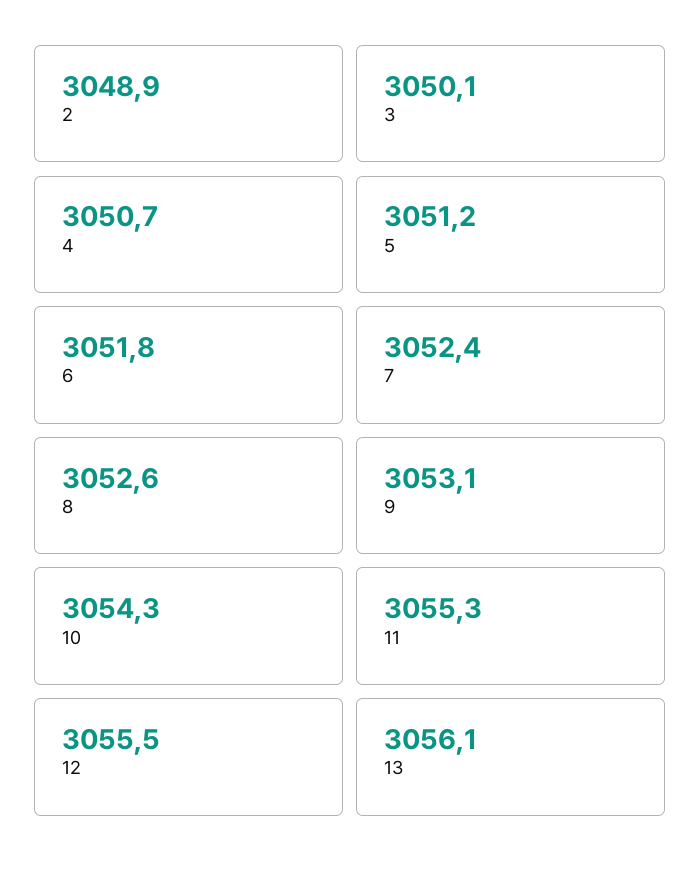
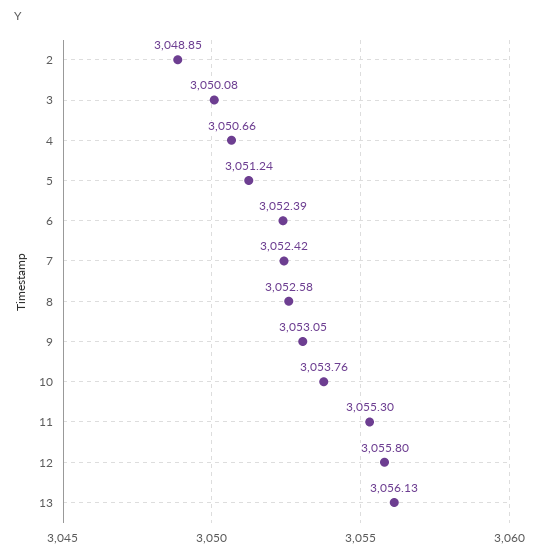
6: 3051.8 -> 3052.39
10: 3054.3 -> 3053.76
12: 3055.5 -> 3055.8

